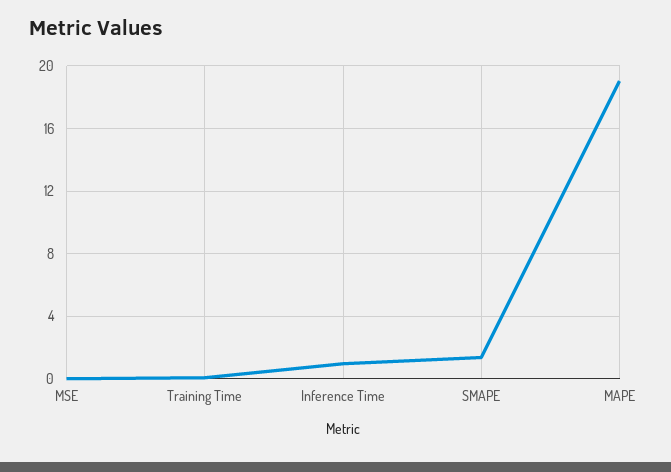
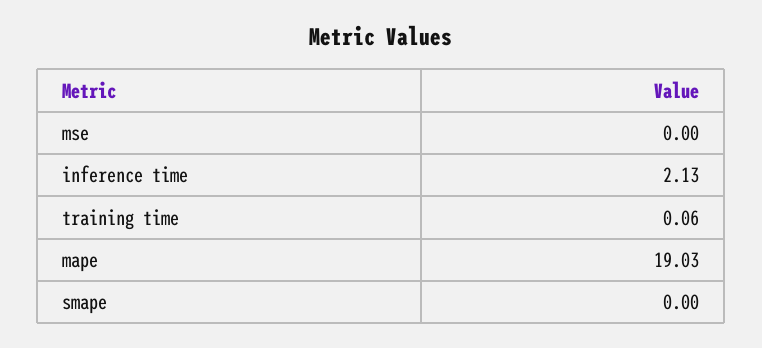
Inference Time: 1 -> 2.13
SMAPE: 1.5 -> 0

